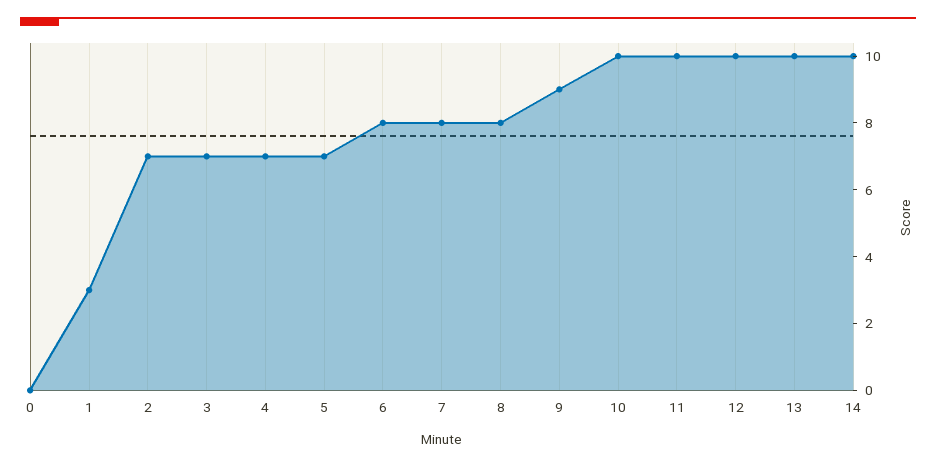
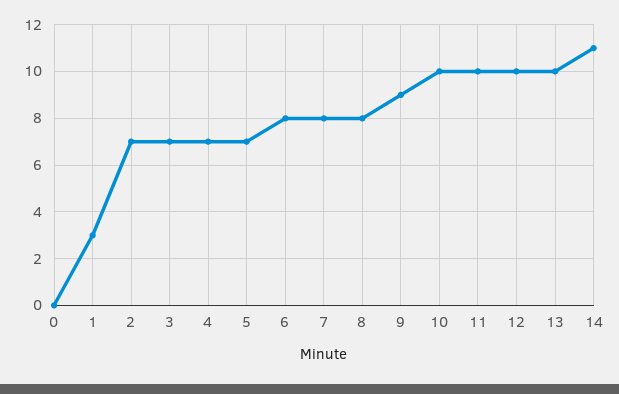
14: 10 -> 11

